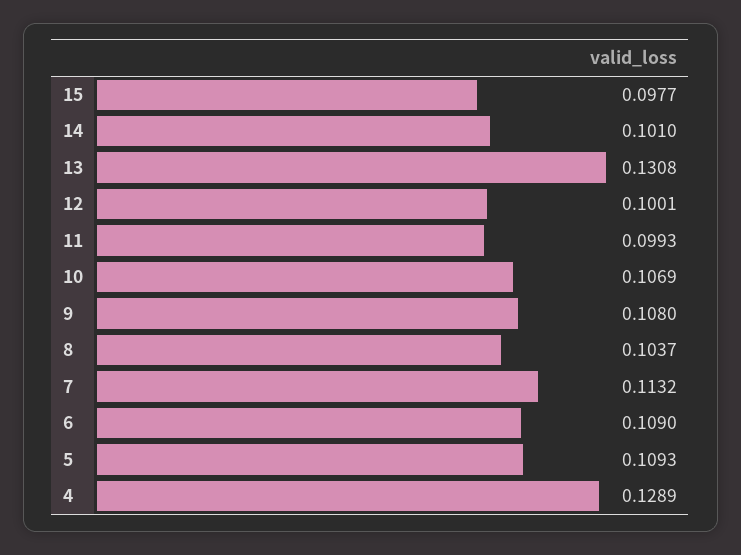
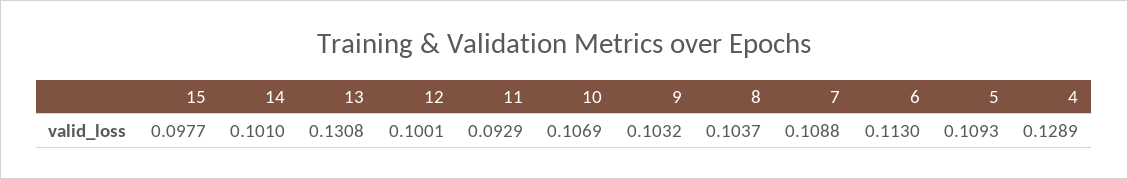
11: 0.0993 -> 0.0929
9: 0.108 -> 0.1032
7: 0.1132 -> 0.1088
6: 0.109 -> 0.113

